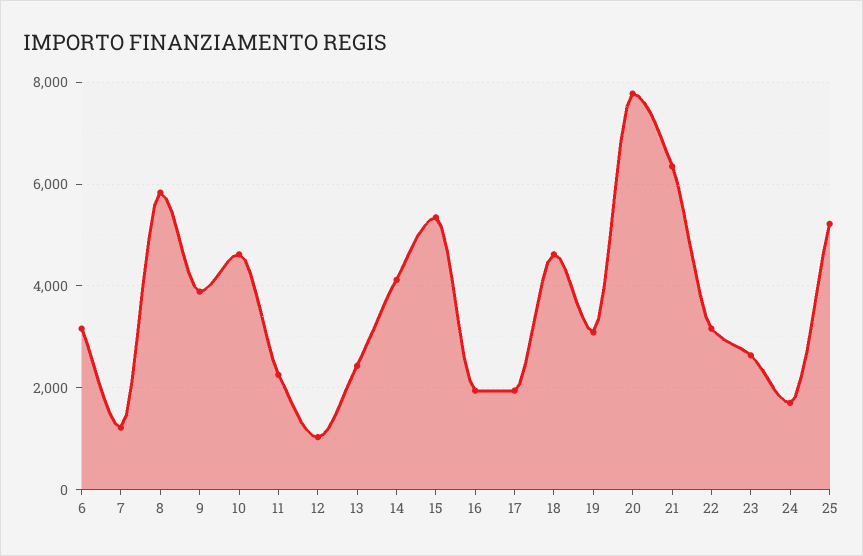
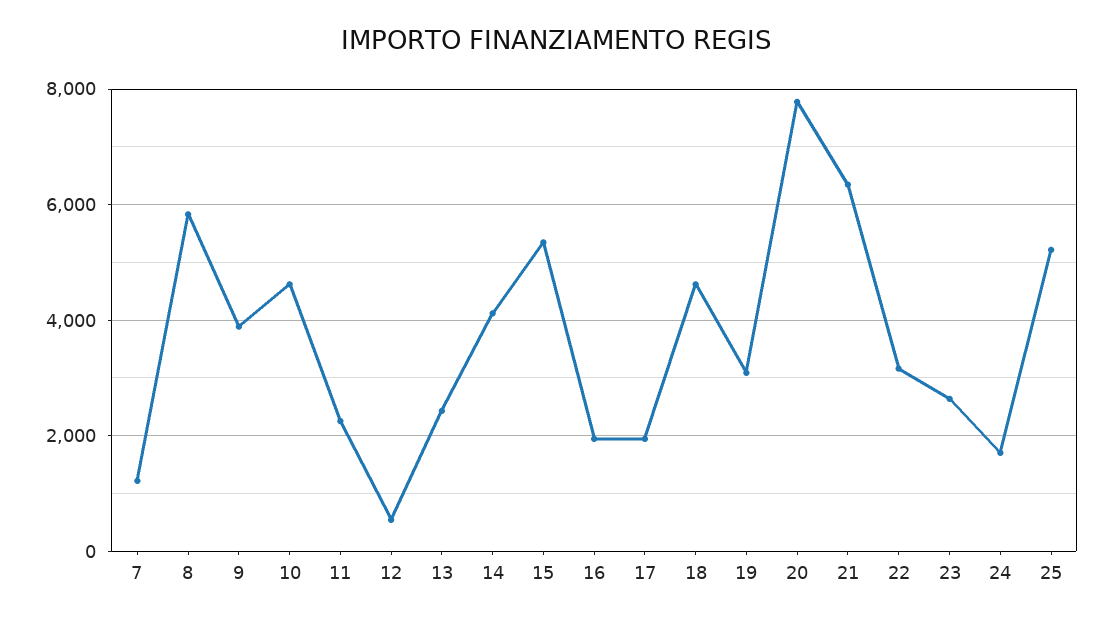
6: 3200 -> none
12: 1000 -> 600

